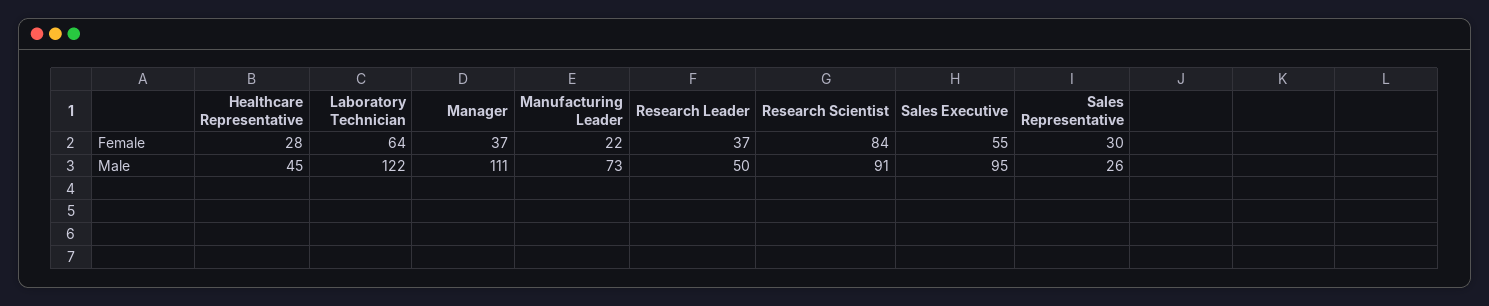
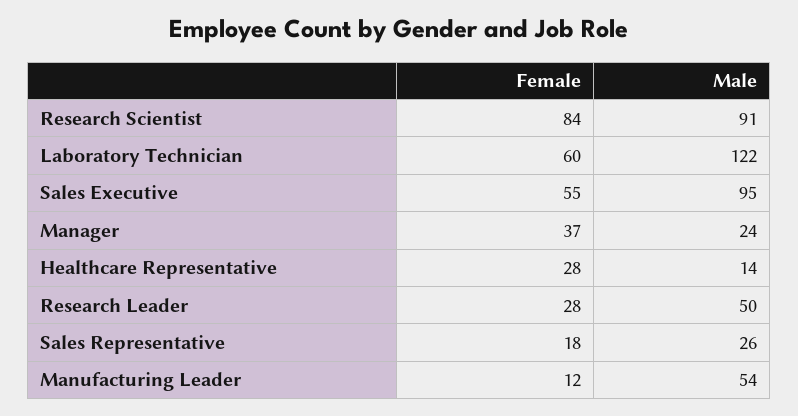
Laboratory Technician, Female: 64 -> 60
Manufacturing Leader, Female: 22 -> 12
Research Leader, Female: 37 -> 28
Sales Representative, Female: 30 -> 18
Healthcare Representative, Male: 45 -> 14
Manager, Male: 111 -> 24
Manufacturing Leader, Male: 73 -> 54

